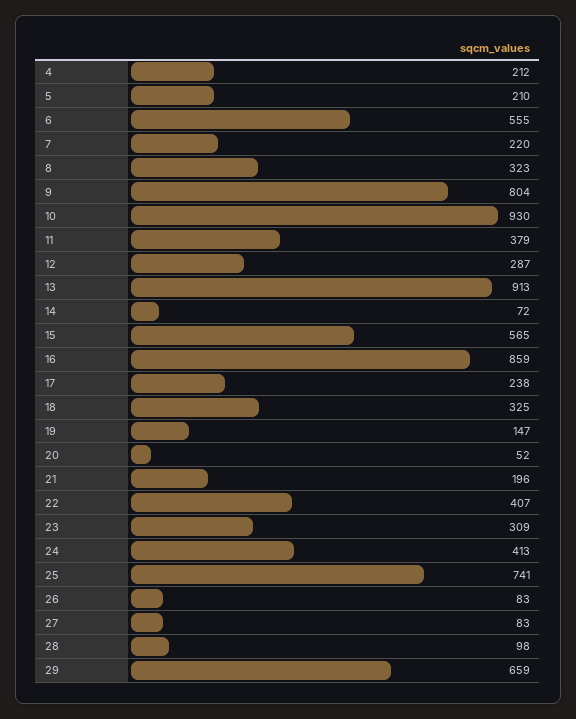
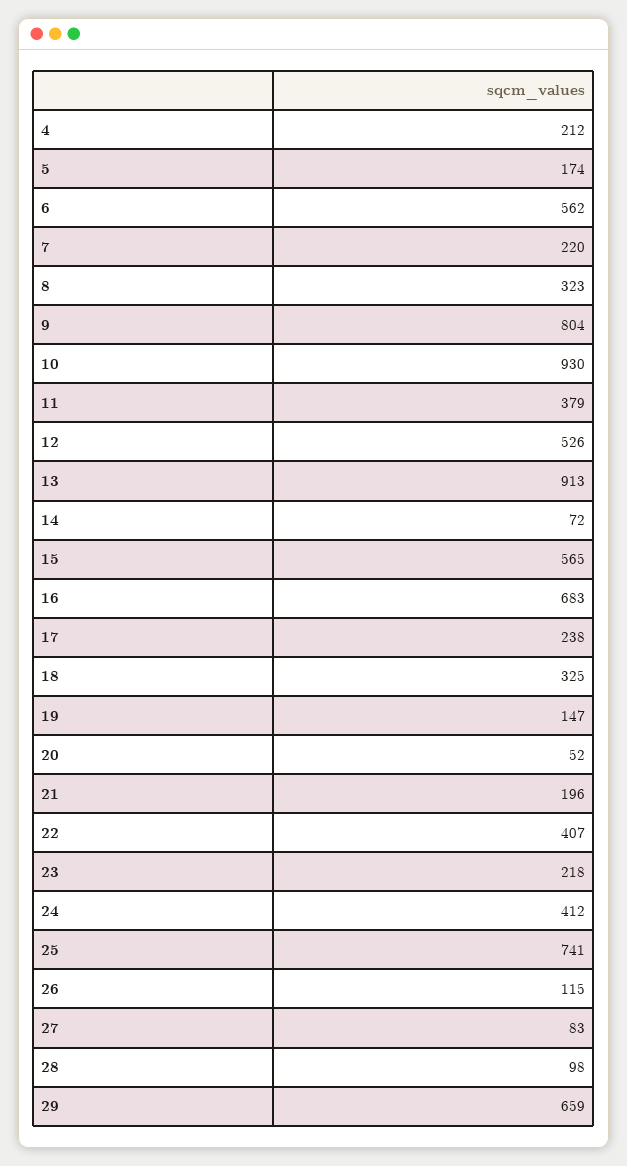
5: 210 -> 174
6: 555 -> 562
12: 287 -> 526
16: 859 -> 683
23: 309 -> 218
24: 413 -> 412
26: 83 -> 115

